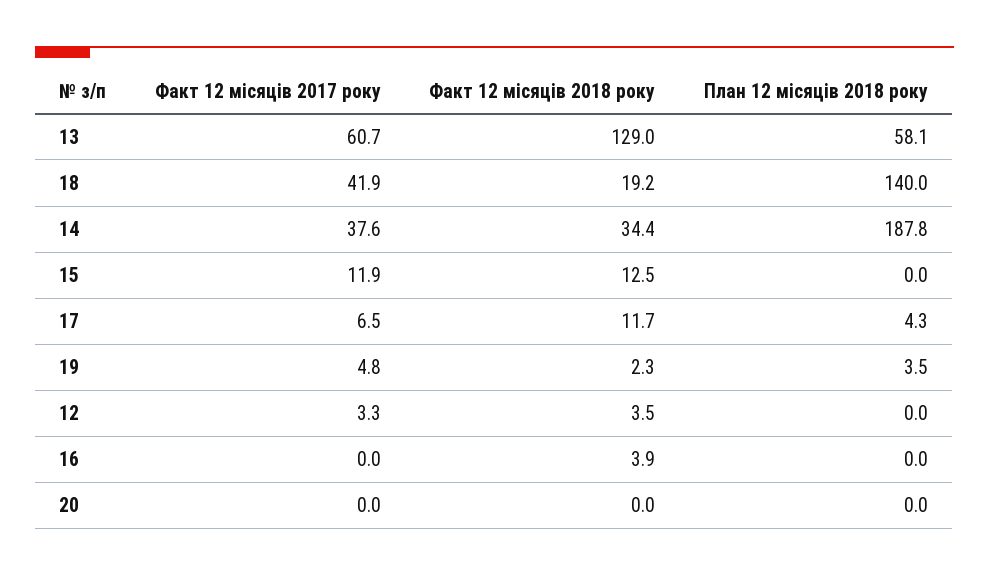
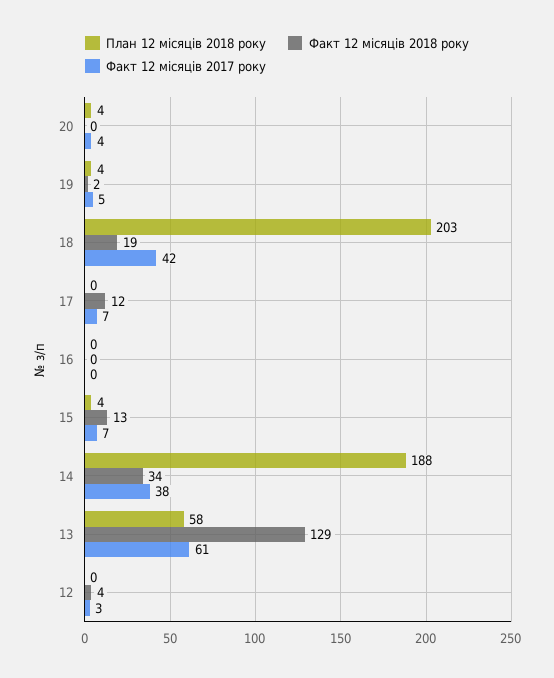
План 12 місяців 2018 року, 18: 140 -> 203
Факт 12 місяців 2017 року, 15: 11.9 -> 7
План 12 місяців 2018 року, 15: 0 -> 4
План 12 місяців 2018 року, 17: 4.3 -> 0
Факт 12 місяців 2018 року, 16: 3.9 -> 0
Факт 12 місяців 2017 року, 20: 0 -> 4
План 12 місяців 2018 року, 20: 0 -> 4

